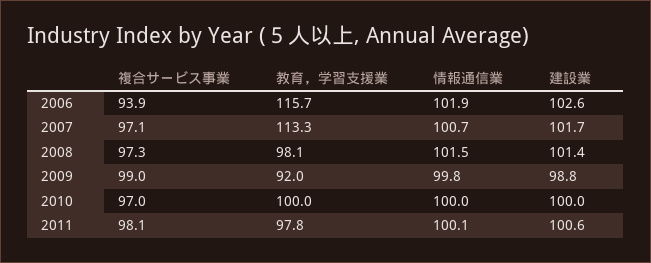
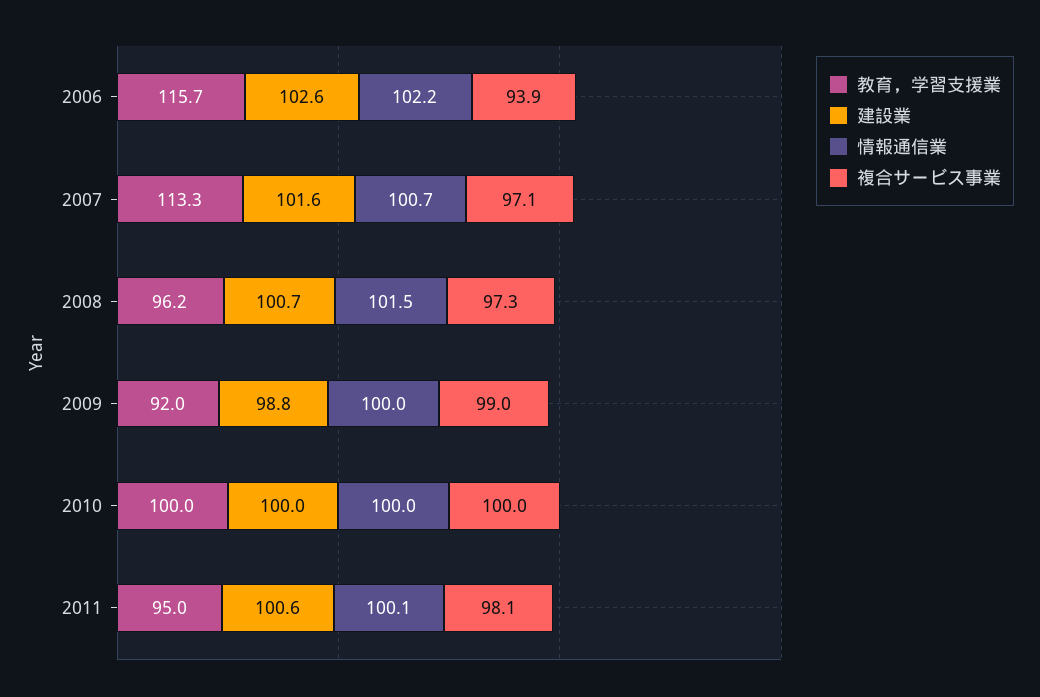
情報通信業, 2006: 101.9 -> 102.2
建設業, 2007: 101.7 -> 101.6
教育，学習支援業, 2008: 98.1 -> 96.2
建設業, 2008: 101.4 -> 100.7
情報通信業, 2009: 99.8 -> 100
複合サービス事業, 2010: 97 -> 100
教育，学習支援業, 2011: 97.8 -> 95

